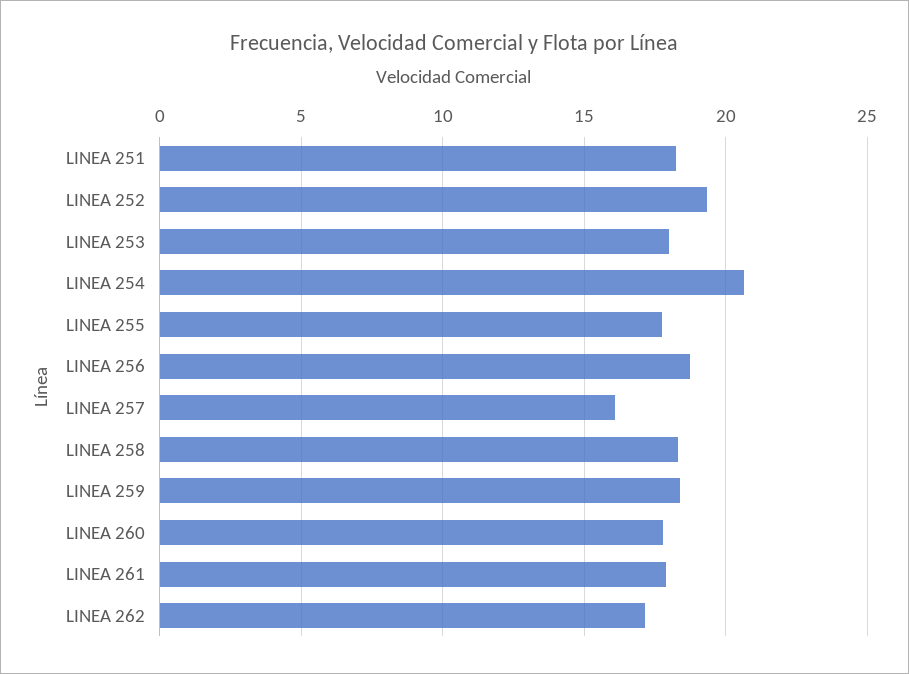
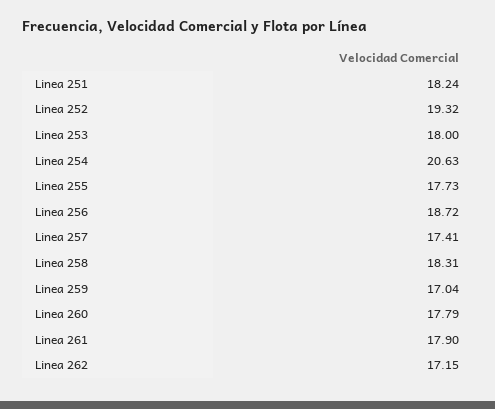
LINEA 257: 16 -> 17.41
LINEA 259: 18.5 -> 17.04

